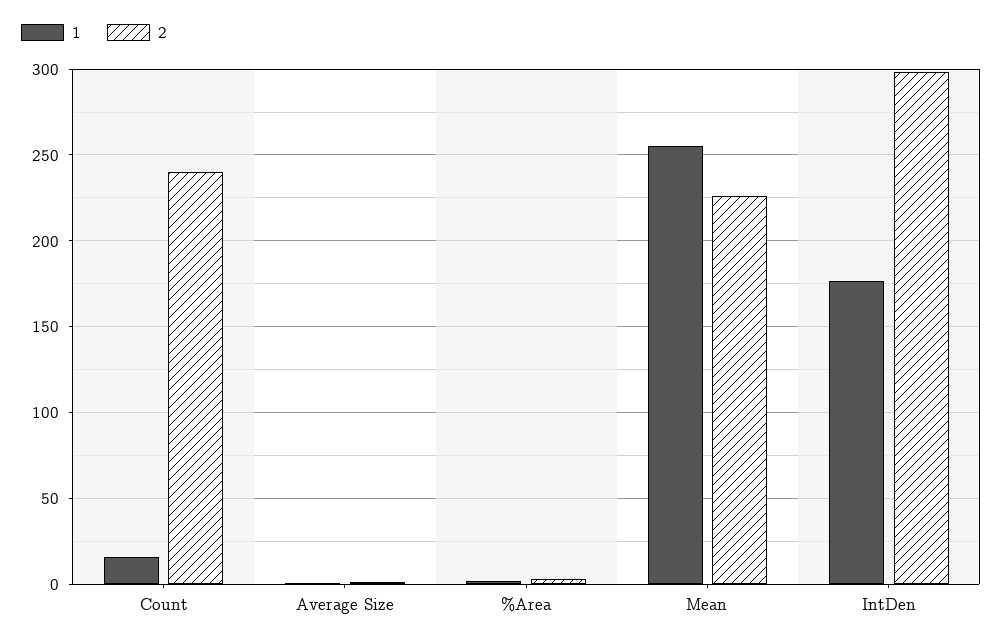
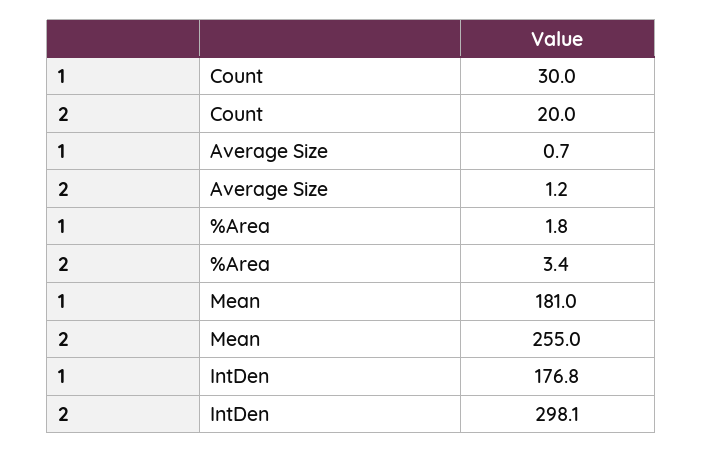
1, Count: 15 -> 30
2, Count: 240 -> 20
1, Mean: 255 -> 181
2, Mean: 225 -> 255

